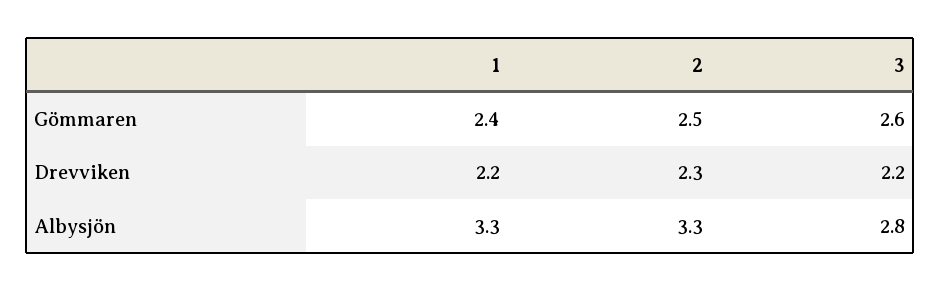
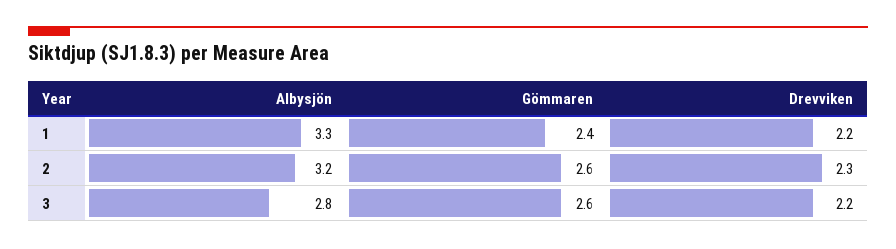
2, Gömmaren: 2.5 -> 2.6
2, Albysjön: 3.3 -> 3.2

